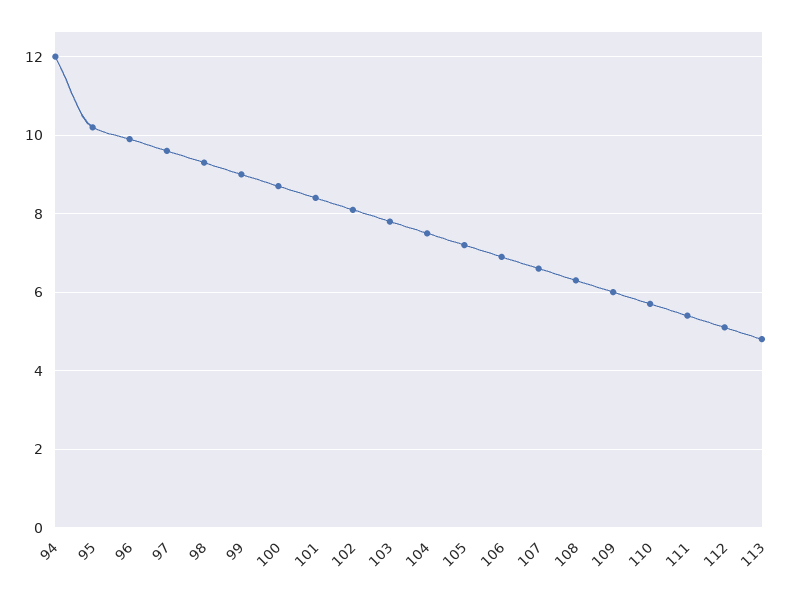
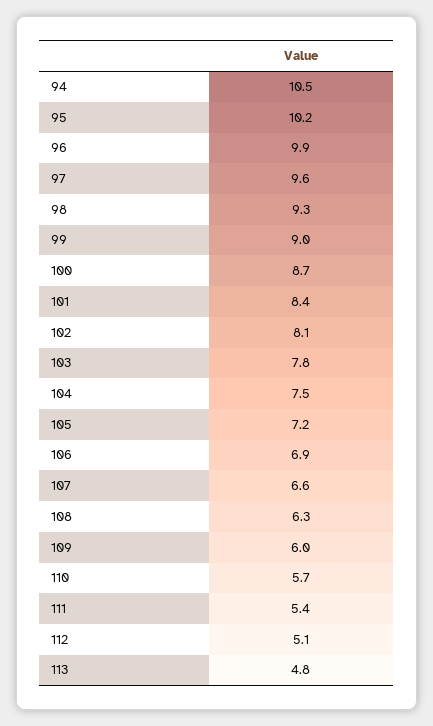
94: 12 -> 10.5

